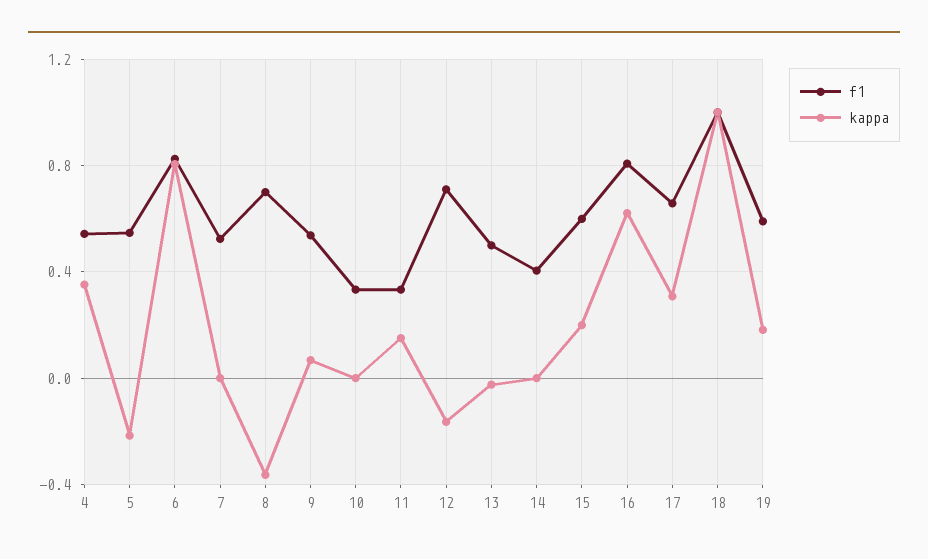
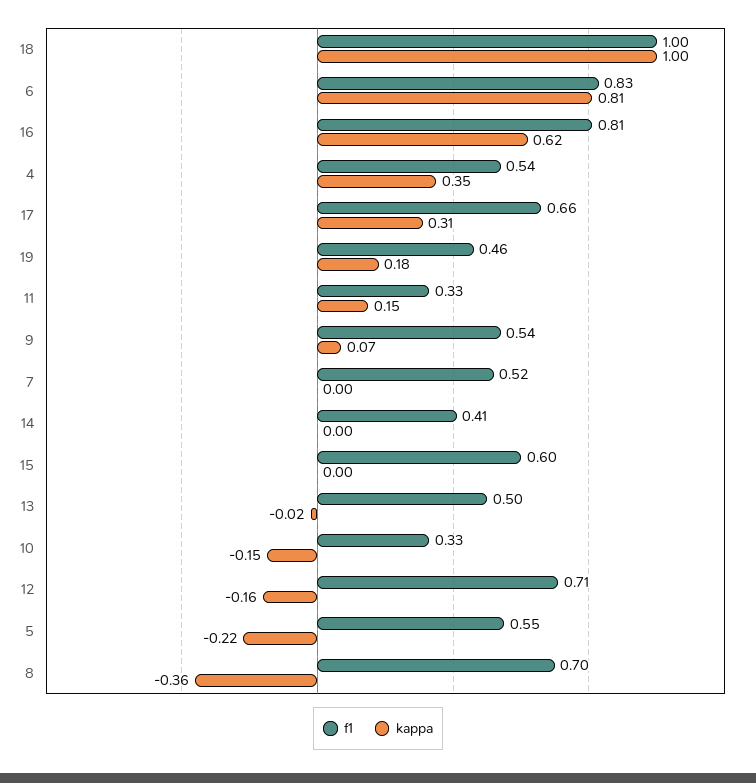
kappa, 10: 0 -> -0.15
kappa, 15: 0.2 -> 0
f1, 19: 0.6 -> 0.46

